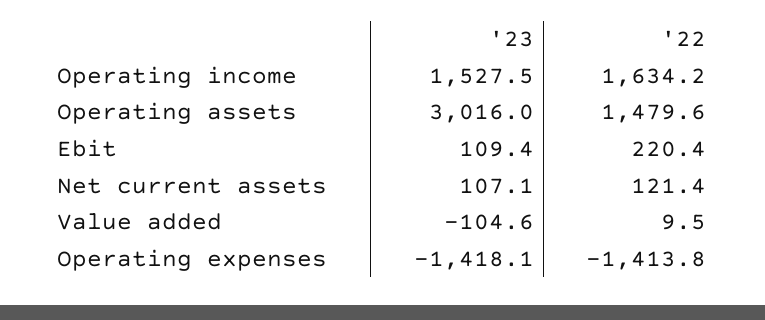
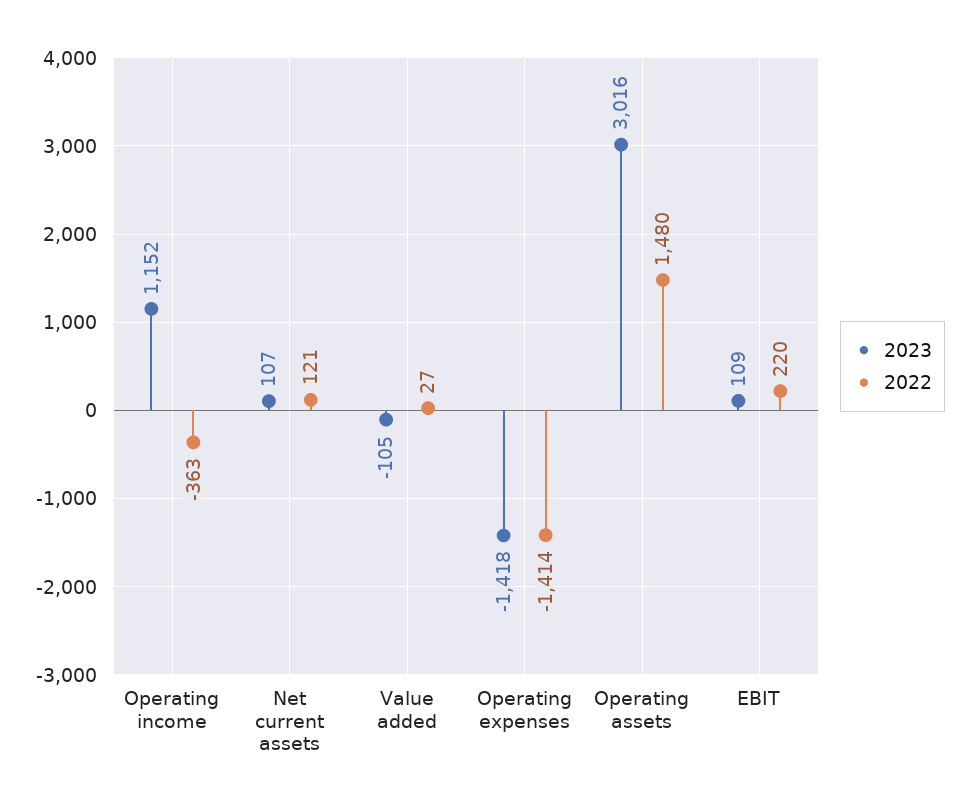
'23, Operating income: 1527.5 -> 1152
'22, Operating income: 1634.2 -> -363
'22, Value added: 9.5 -> 27

